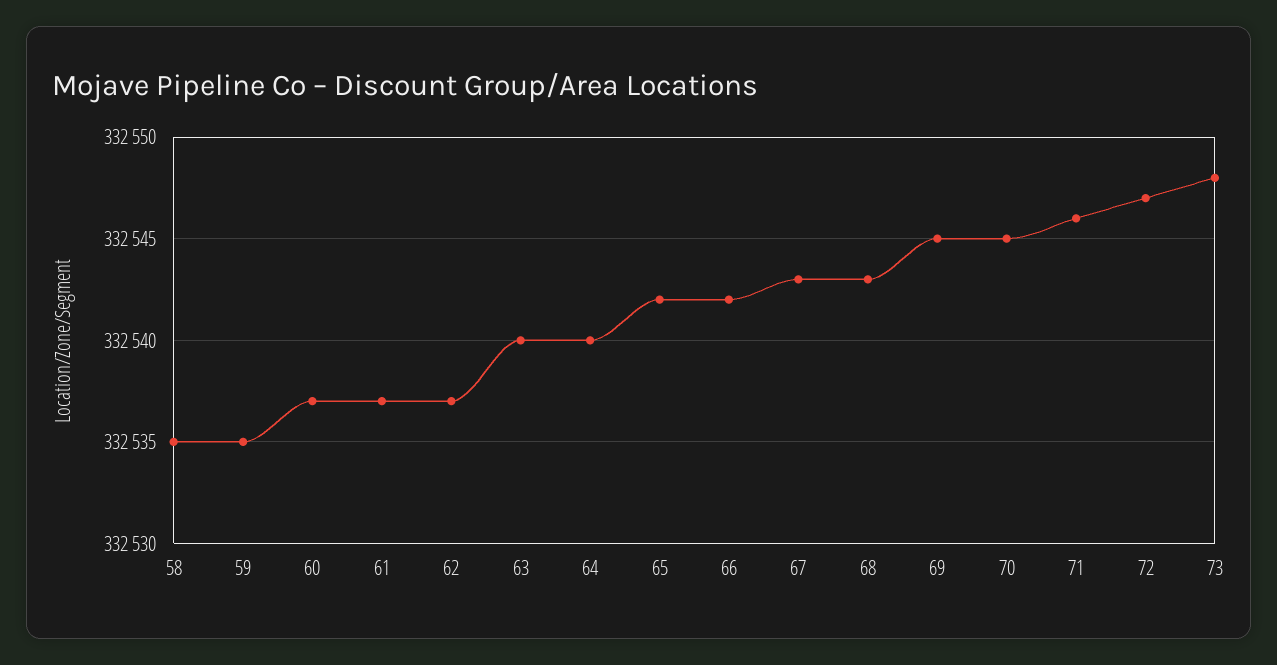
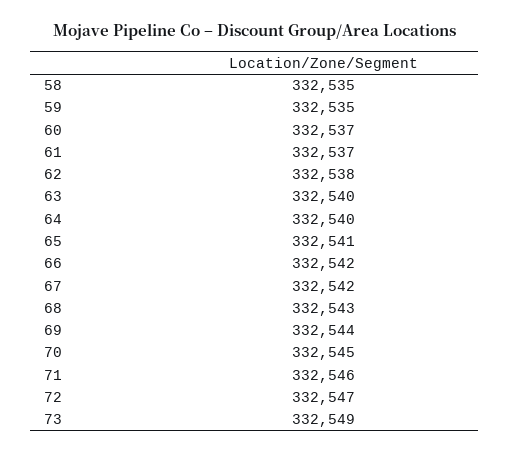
62: 332537 -> 332538
65: 332542 -> 332541
67: 332543 -> 332542
69: 332545 -> 332544
73: 332548 -> 332549

